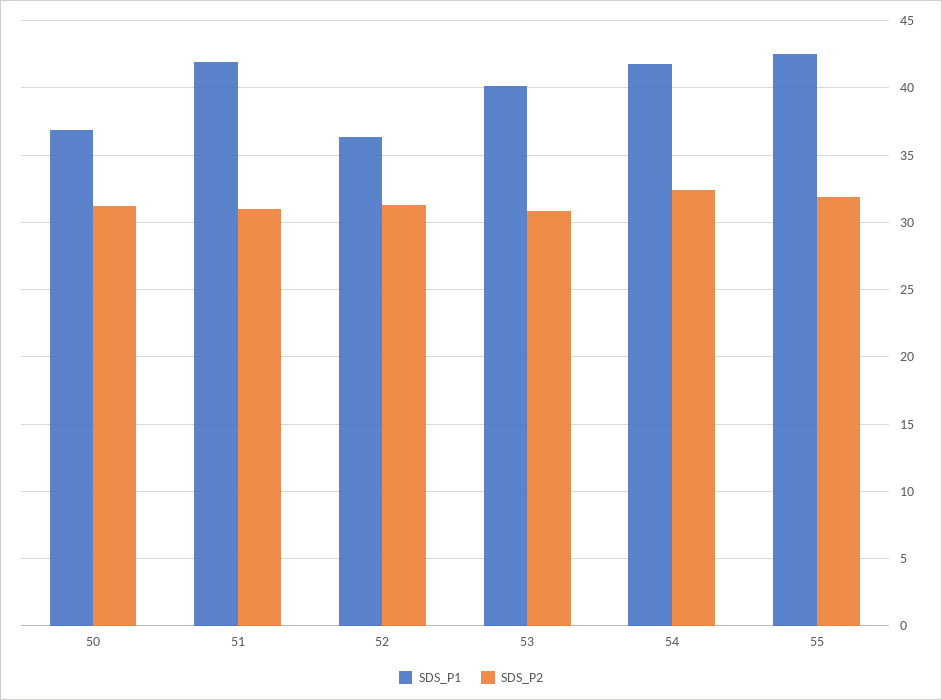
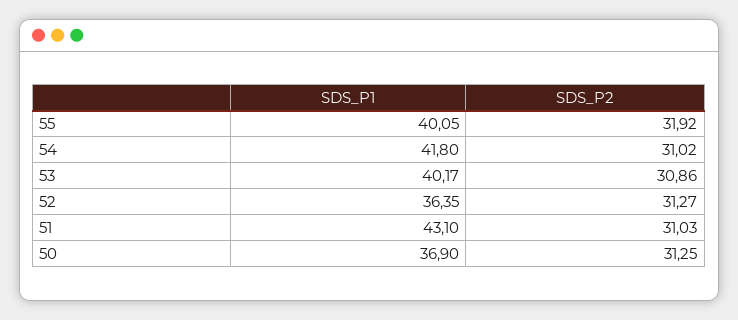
SDS_P1, 51: 42 -> 43.1
SDS_P2, 54: 32.5 -> 31.02
SDS_P1, 55: 42.5 -> 40.05

